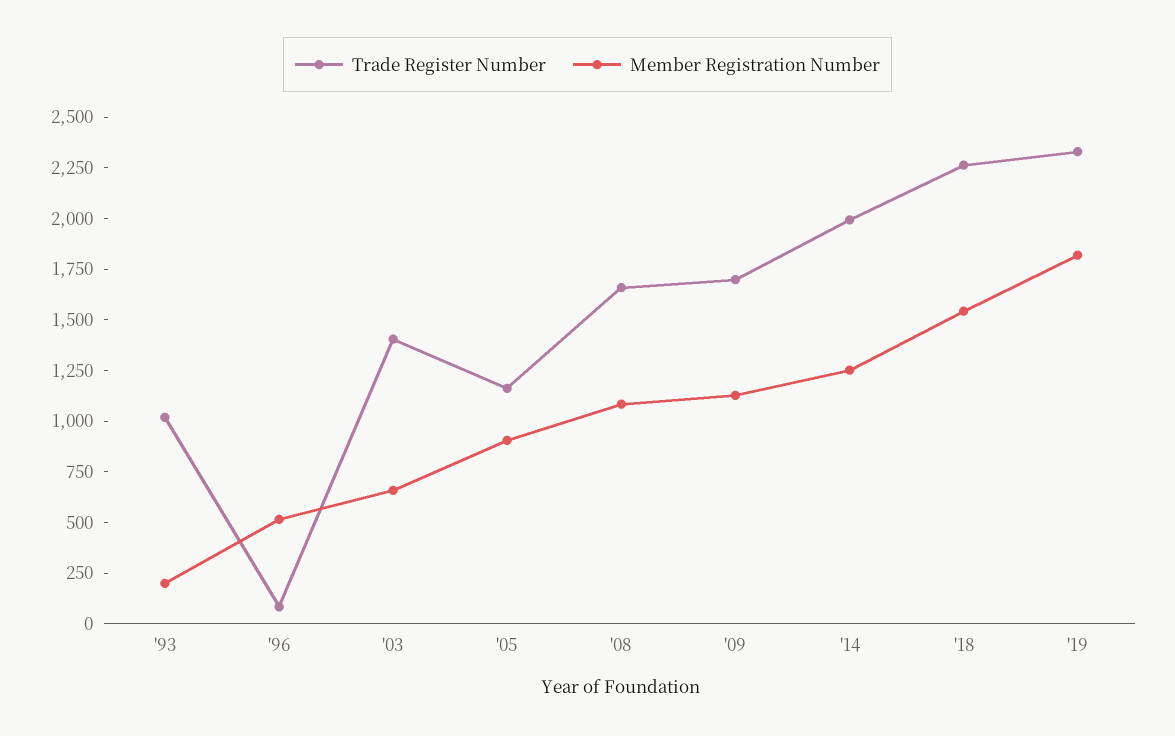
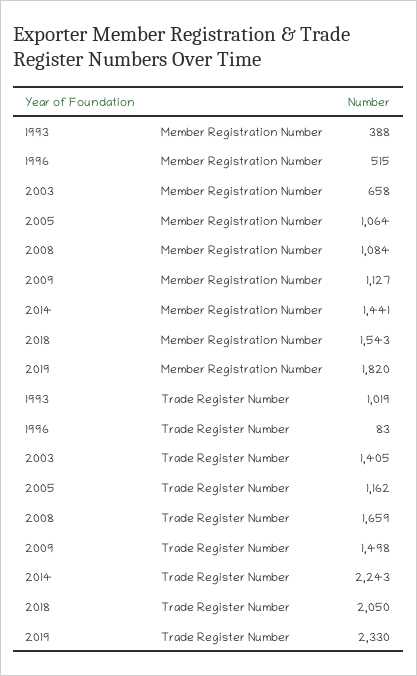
Member Registration Number, '93: 200 -> 388
Member Registration Number, '05: 900 -> 1064
Trade Register Number, '09: 1700 -> 1498
Trade Register Number, '14: 2000 -> 2243
Member Registration Number, '14: 1250 -> 1441
Trade Register Number, '18: 2250 -> 2050

